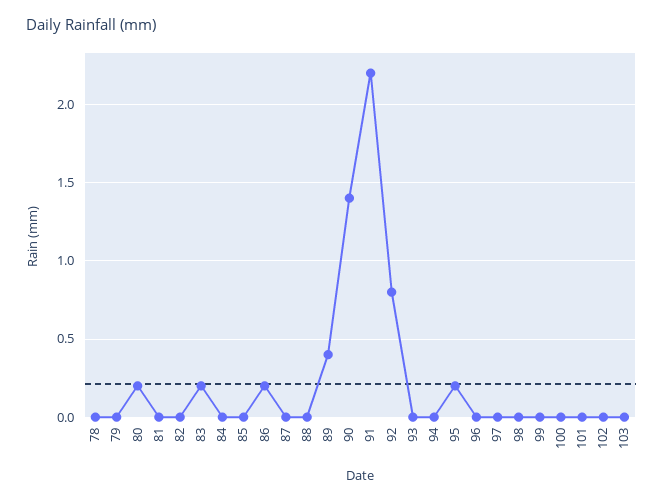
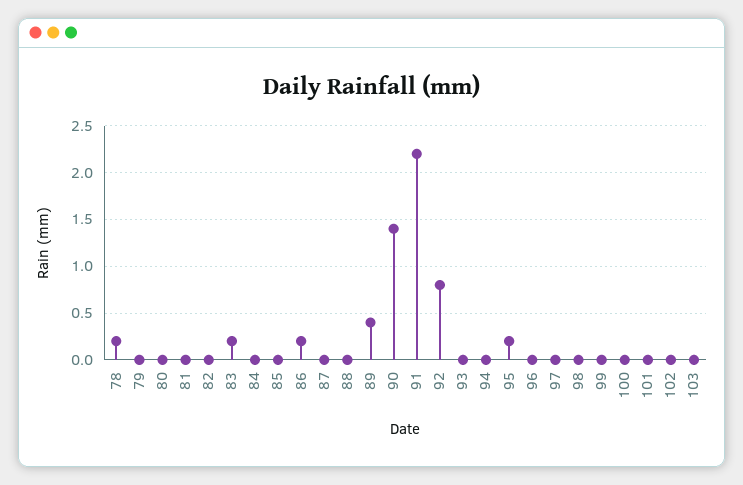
78: 0 -> 0.2
80: 0.2 -> 0

